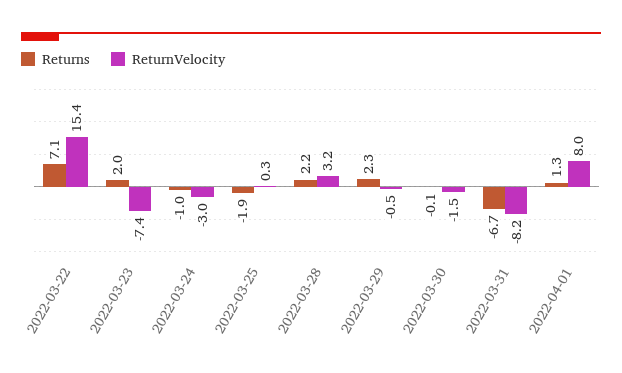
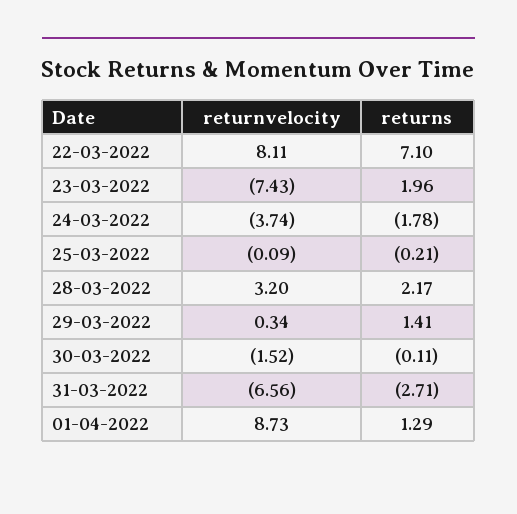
ReturnVelocity, 2022-03-22: 15.4 -> 8.11
Returns, 2022-03-24: -1 -> -1.78
ReturnVelocity, 2022-03-24: -3 -> -3.74
Returns, 2022-03-25: -1.9 -> -0.21
ReturnVelocity, 2022-03-25: 0.3 -> -0.09
Returns, 2022-03-29: 2.3 -> 1.41
ReturnVelocity, 2022-03-29: -0.5 -> 0.34
Returns, 2022-03-31: -6.7 -> -2.71
ReturnVelocity, 2022-03-31: -8.2 -> -6.56
ReturnVelocity, 2022-04-01: 8 -> 8.73

